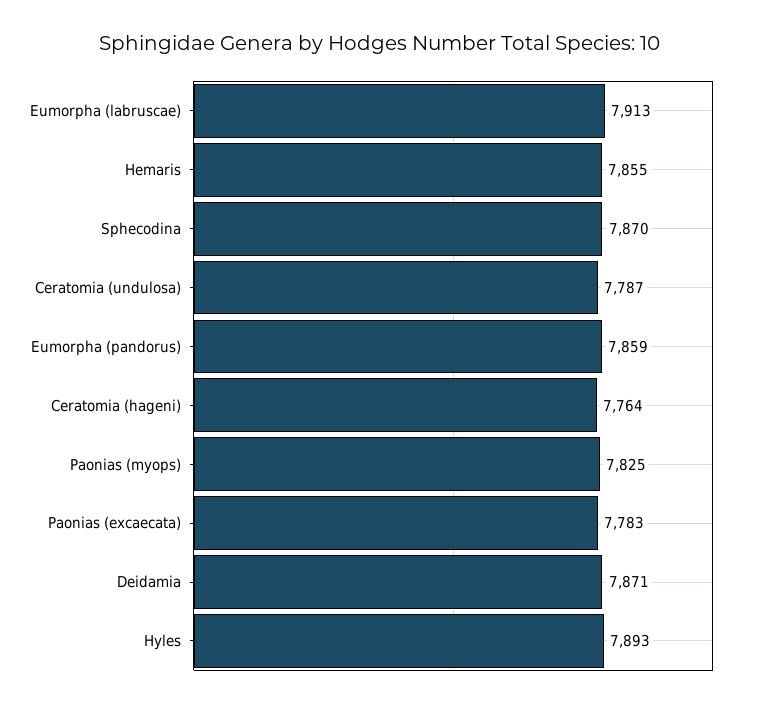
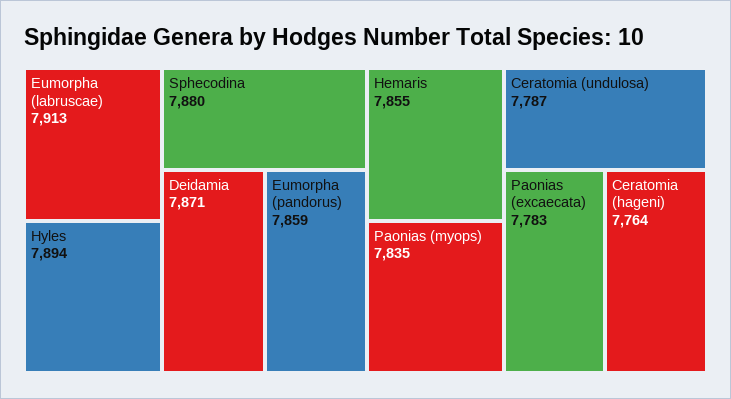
Sphecodina: 7870 -> 7880
Paonias (myops): 7825 -> 7835
Hyles: 7893 -> 7894

